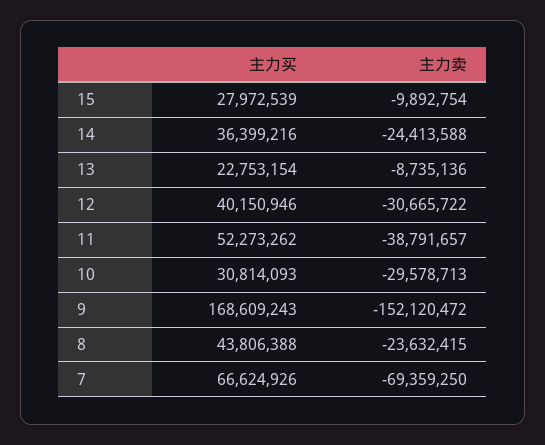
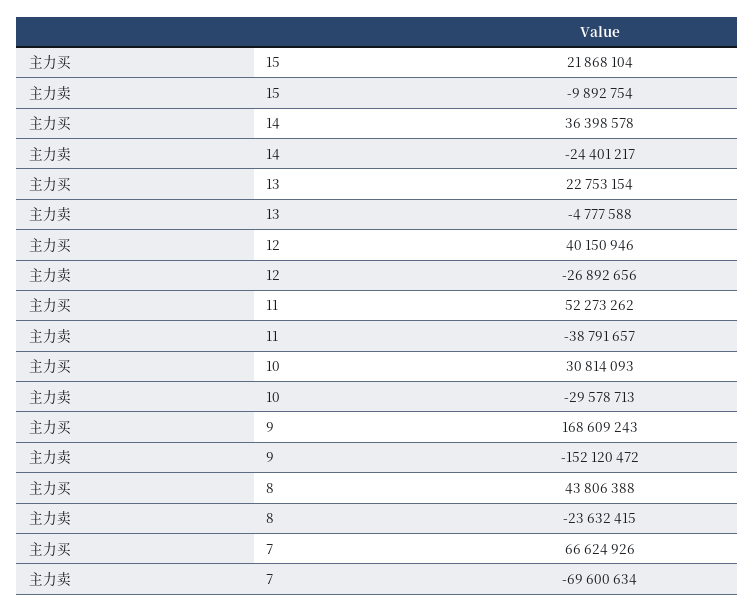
主力买, 15: 27972539 -> 21868104
主力买, 14: 36399216 -> 36398578
主力卖, 14: -24413588 -> -24401217
主力卖, 13: -8735136 -> -4777588
主力卖, 12: -30665722 -> -26892656
主力卖, 7: -69359250 -> -69600634

